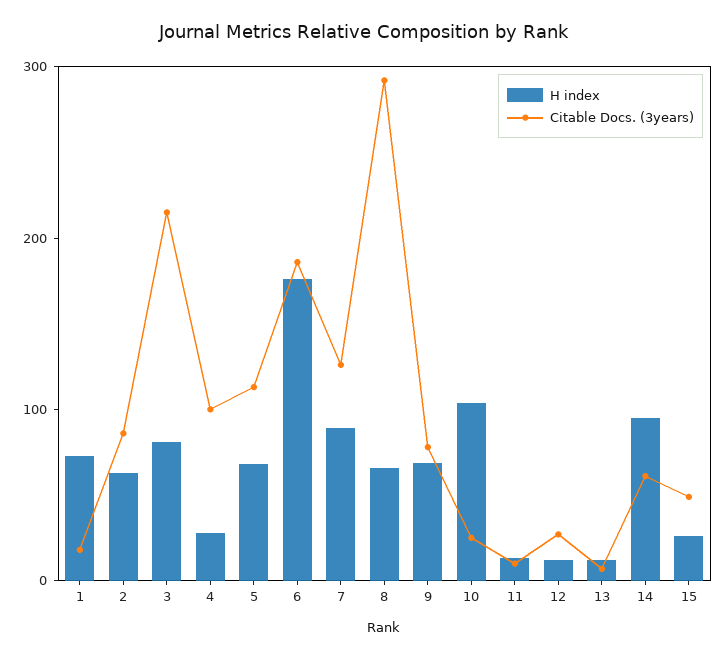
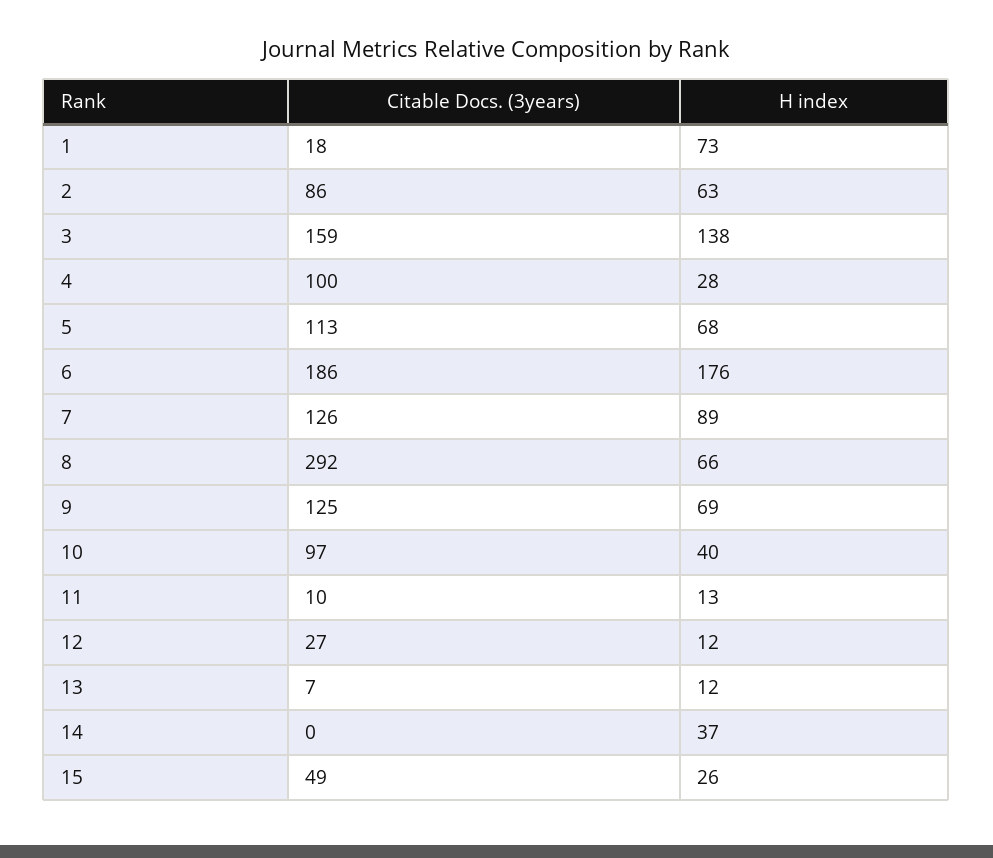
H index, 3: 80 -> 138
Citable Docs. (3years), 3: 220 -> 159
Citable Docs. (3years), 9: 80 -> 125
H index, 10: 100 -> 40
Citable Docs. (3years), 10: 20 -> 97
H index, 14: 100 -> 37
Citable Docs. (3years), 14: 60 -> 0

